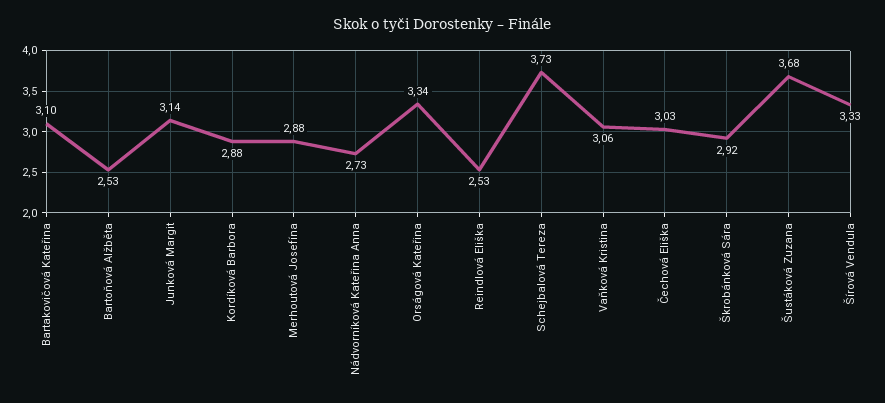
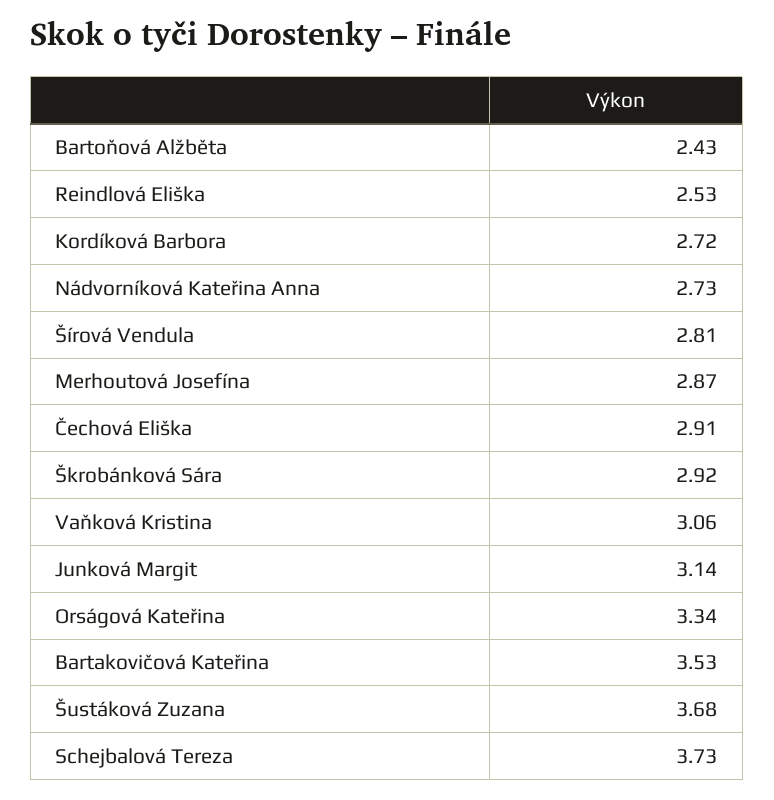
Bartakovičová Kateřina: 3.1 -> 3.53
Bartoňová Alžběta: 2.53 -> 2.43
Kordíková Barbora: 2.88 -> 2.72
Merhoutová Josefína: 2.88 -> 2.87
Čechová Eliška: 3.03 -> 2.91
Šírová Vendula: 3.33 -> 2.81

